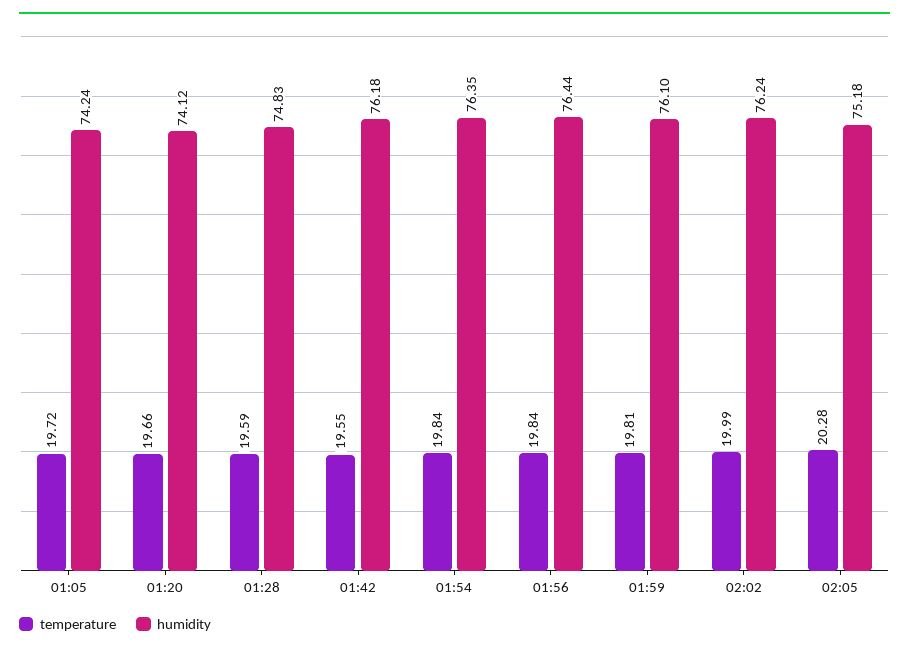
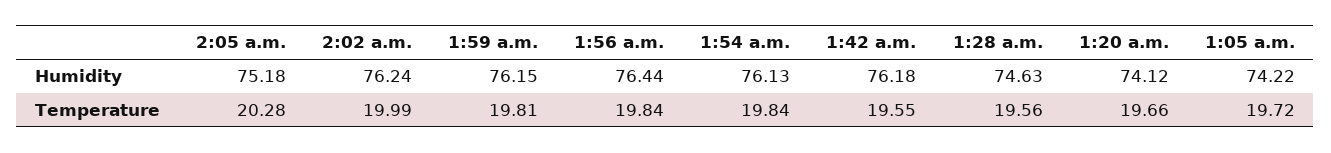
humidity, 01:05: 74.24 -> 74.22
temperature, 01:28: 19.59 -> 19.56
humidity, 01:28: 74.83 -> 74.63
humidity, 01:54: 76.35 -> 76.13
humidity, 01:59: 76.1 -> 76.15

